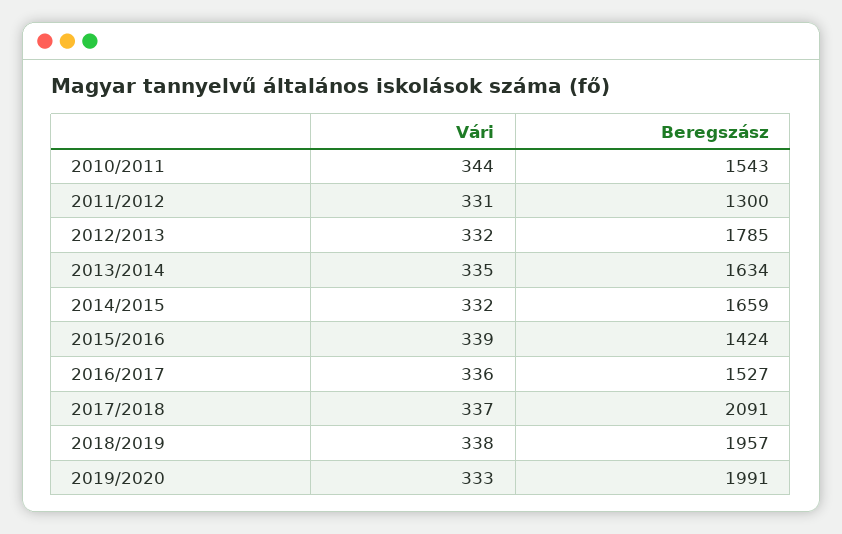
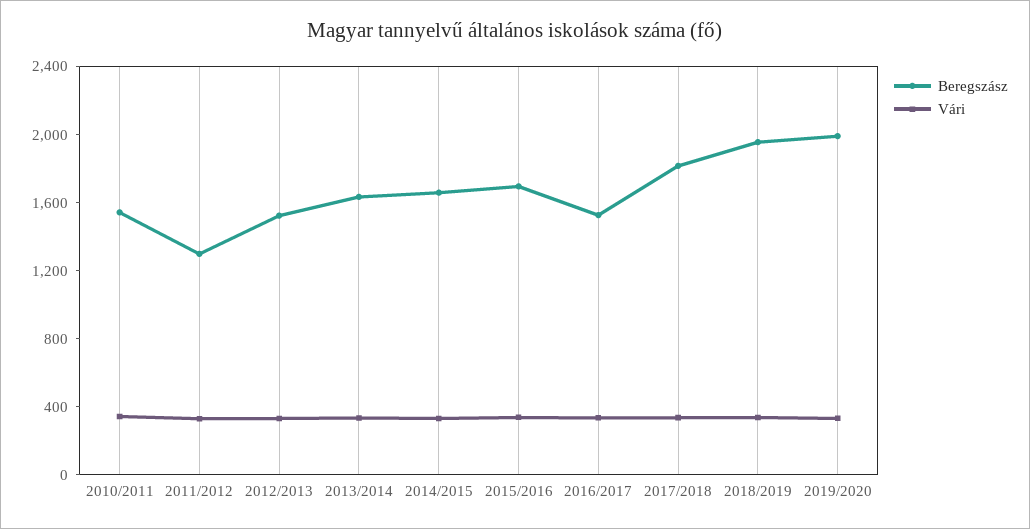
Beregszász, 2012/2013: 1785 -> 1500
Beregszász, 2015/2016: 1424 -> 1700
Beregszász, 2017/2018: 2091 -> 1800

